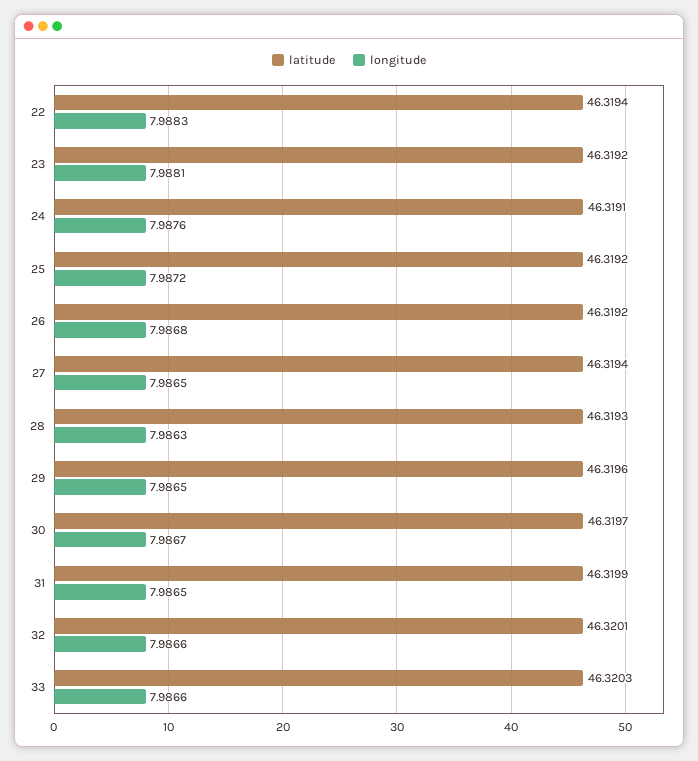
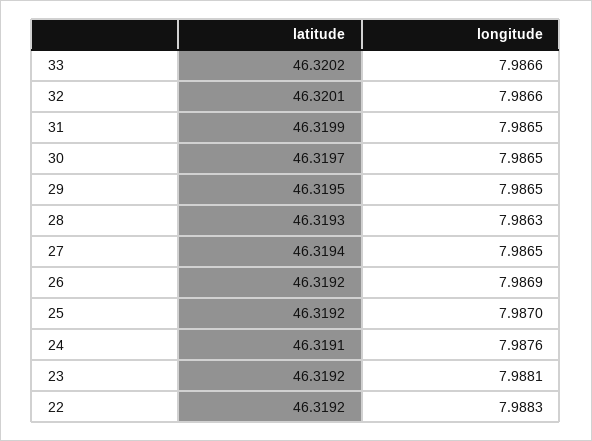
latitude, 22: 46.3194 -> 46.3192
longitude, 25: 7.9872 -> 7.987
longitude, 26: 7.9868 -> 7.9869
latitude, 29: 46.3196 -> 46.3195
longitude, 30: 7.9867 -> 7.9865
latitude, 33: 46.3203 -> 46.3202

